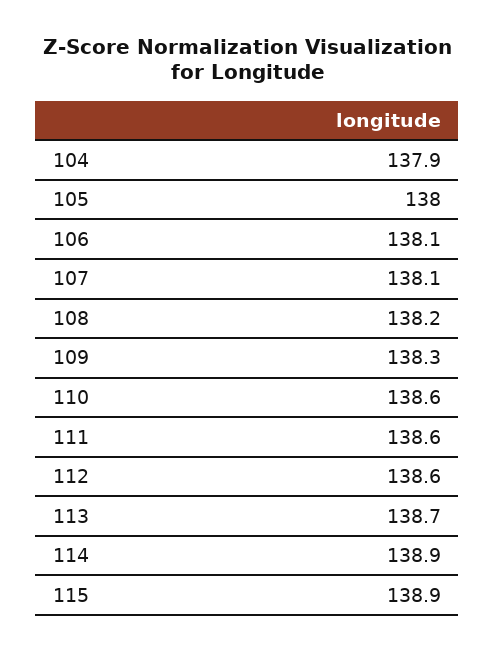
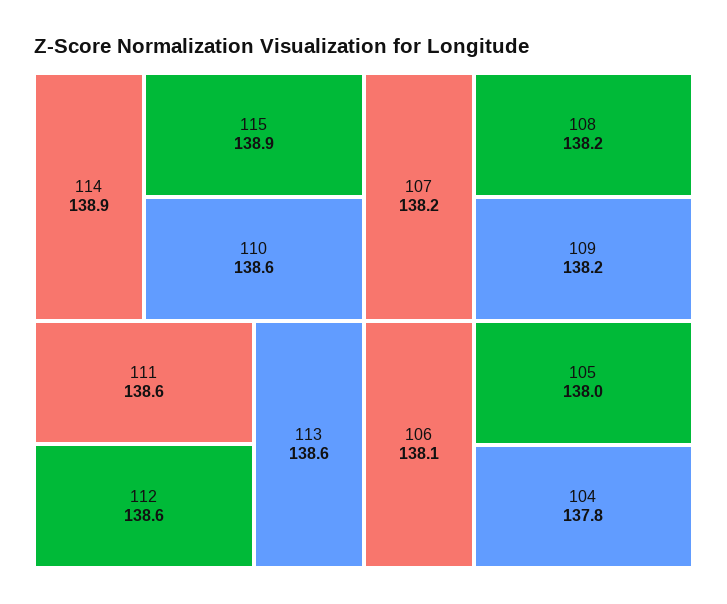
104: 137.9 -> 137.8
107: 138.1 -> 138.2
109: 138.3 -> 138.2
113: 138.7 -> 138.6

